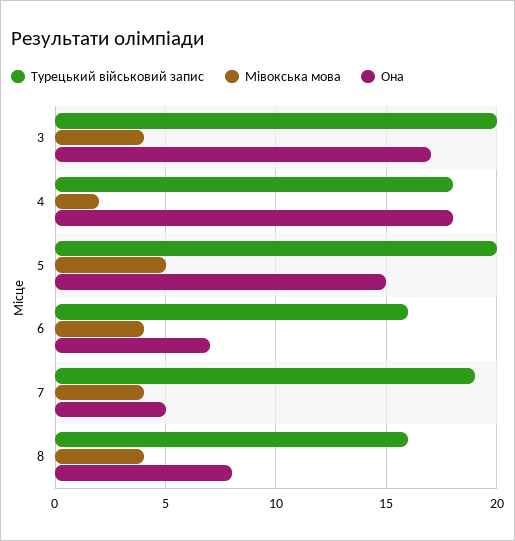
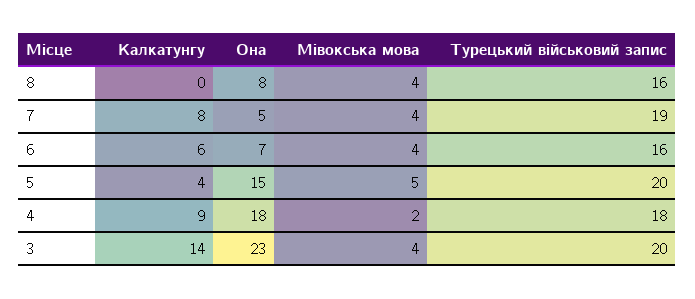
Она, 3: 17 -> 23
Калкатунгу, 8: none -> 0
Калкатунгу, 7: none -> 8
Калкатунгу, 6: none -> 6
Калкатунгу, 5: none -> 4
Калкатунгу, 4: none -> 9
Калкатунгу, 3: none -> 14

